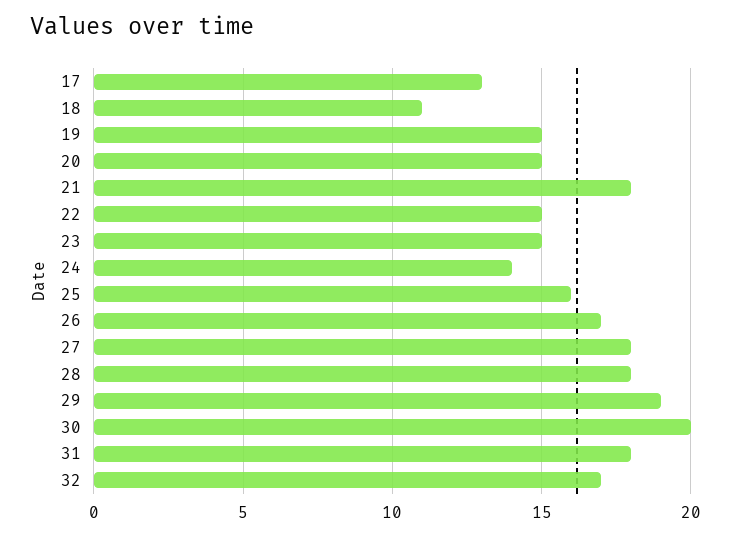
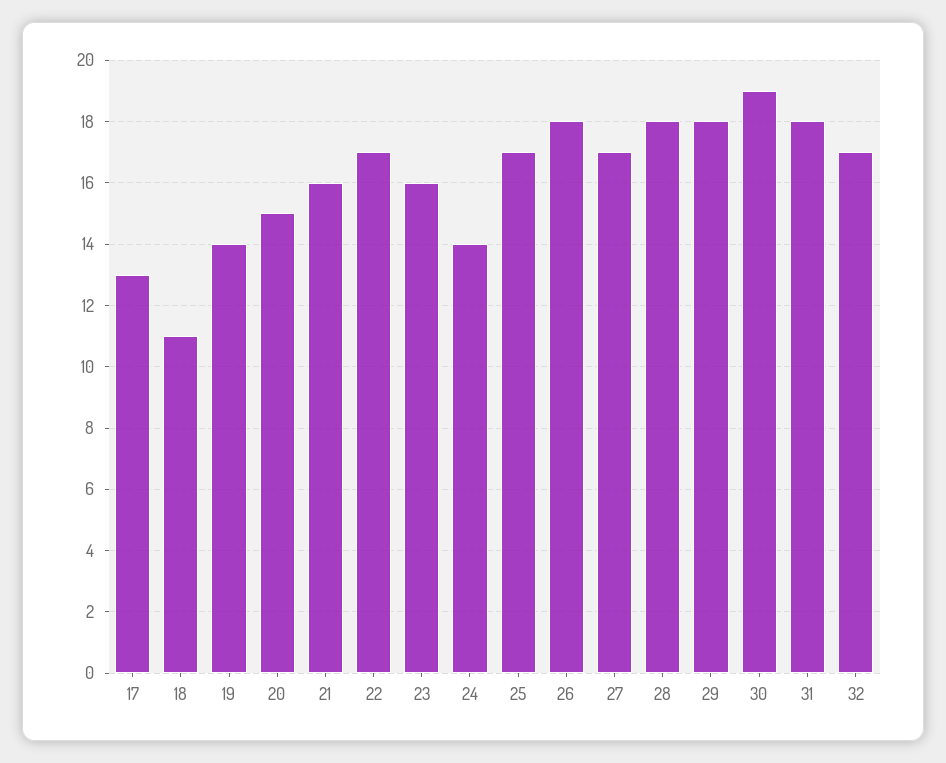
19: 15 -> 14
21: 18 -> 16
22: 15 -> 17
23: 15 -> 16
25: 16 -> 17
26: 17 -> 18
27: 18 -> 17
29: 19 -> 18
30: 20 -> 19

